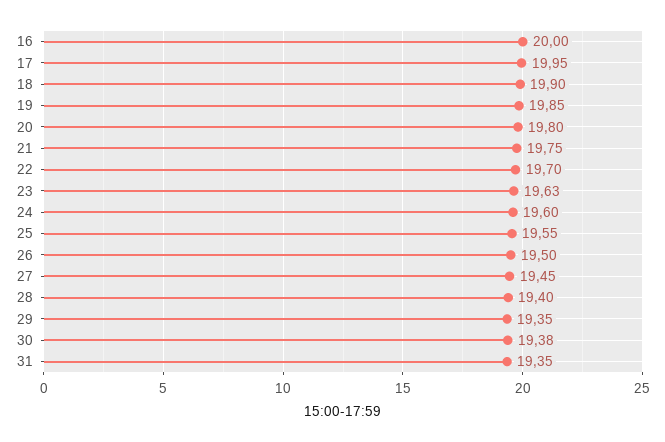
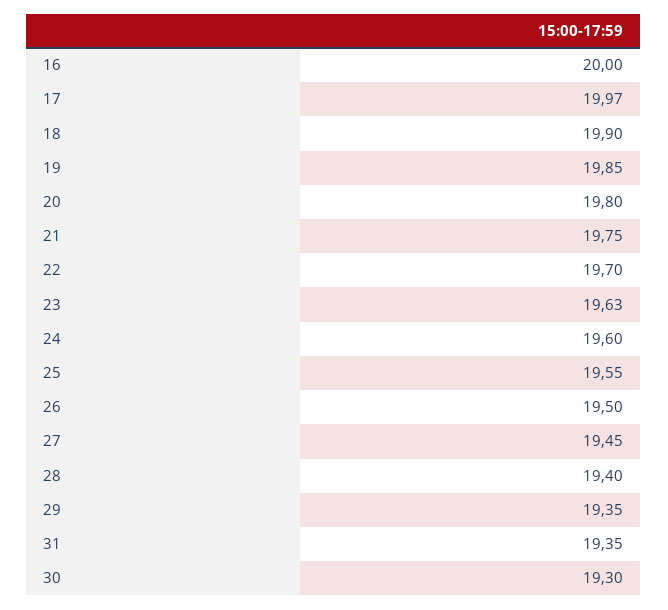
17: 19.95 -> 19.97
30: 19.38 -> 19.3

